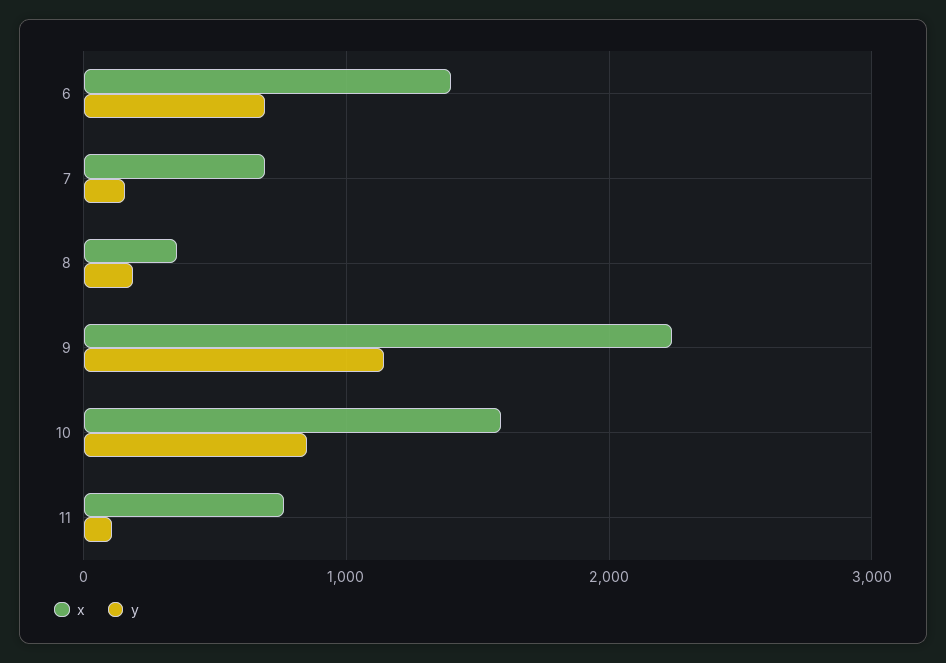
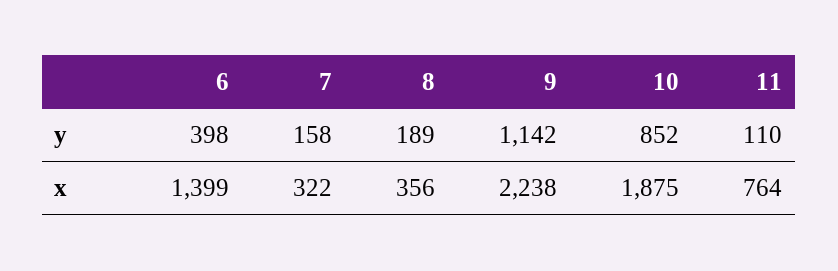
y, 6: 700 -> 398
x, 7: 700 -> 322
x, 10: 1600 -> 1875

